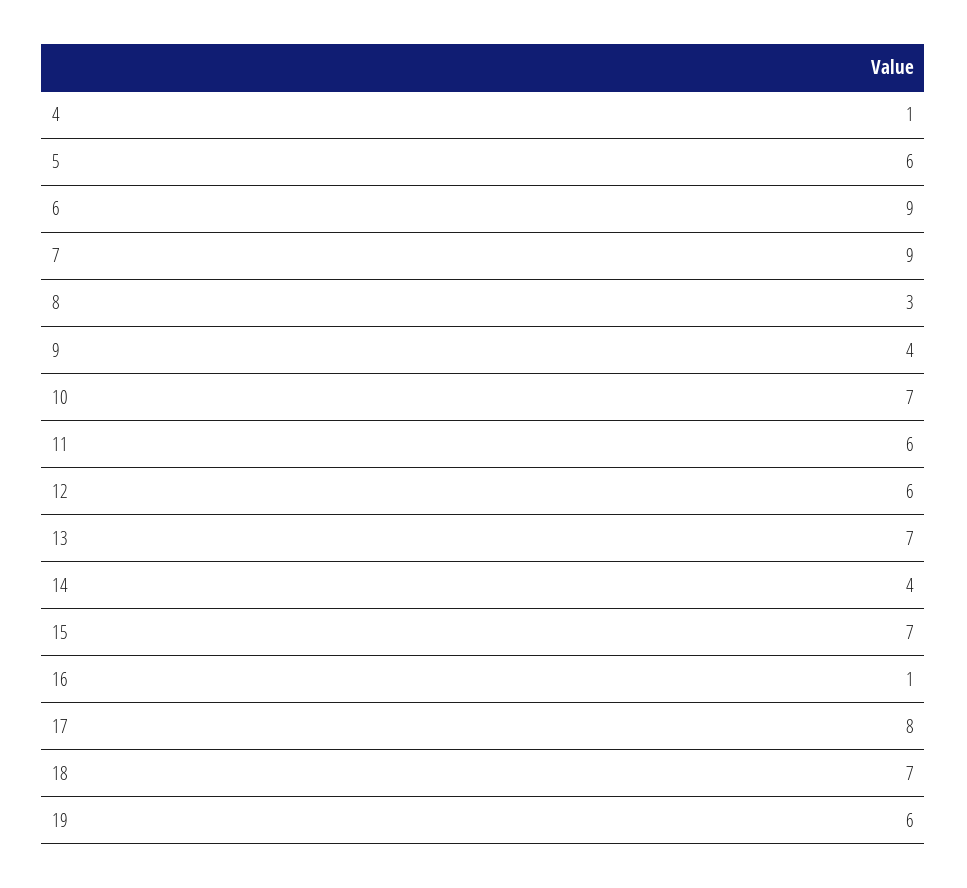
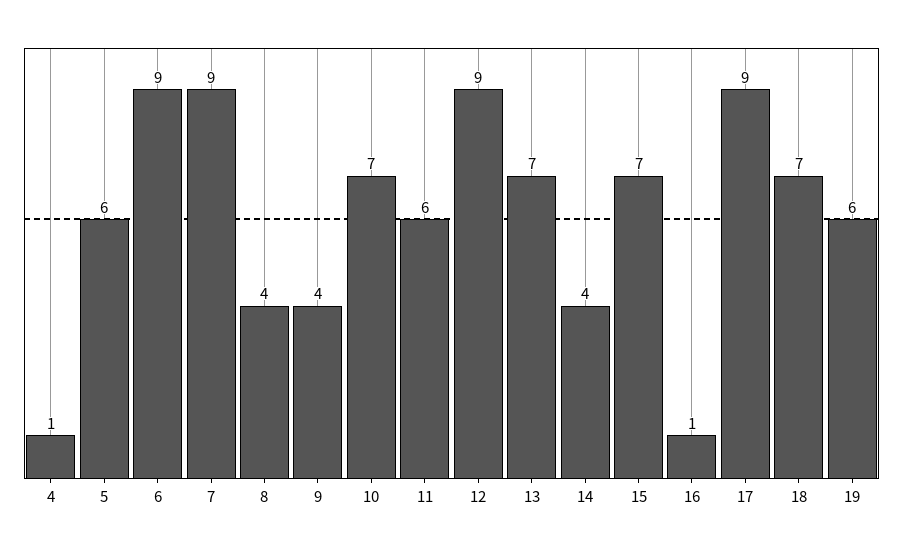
8: 3 -> 4
12: 6 -> 9
17: 8 -> 9

